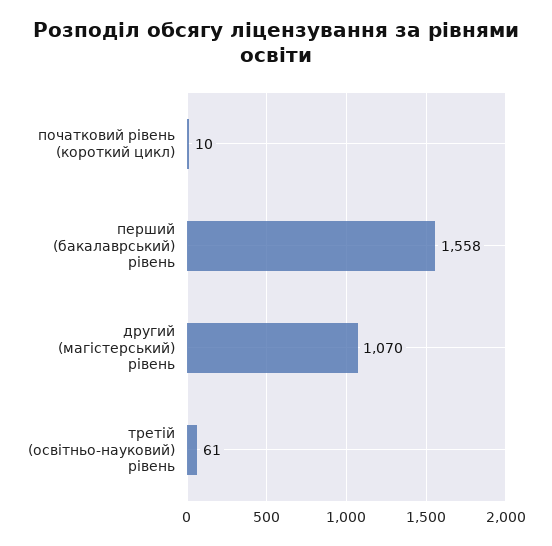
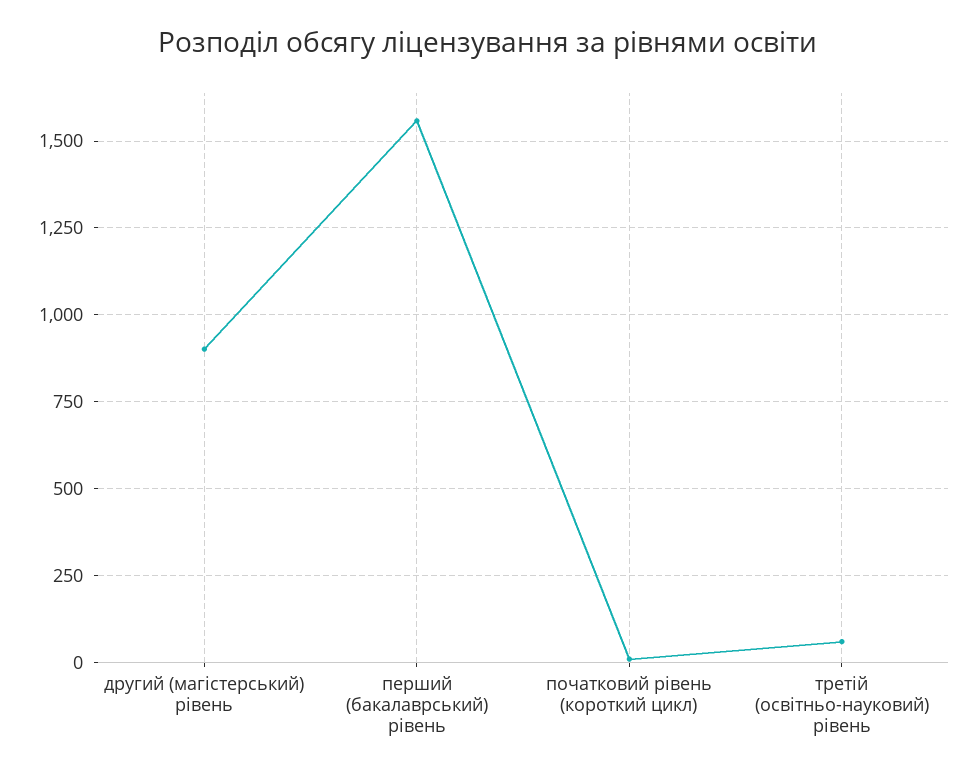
другий (магістерський) рівень: 1070 -> 900

